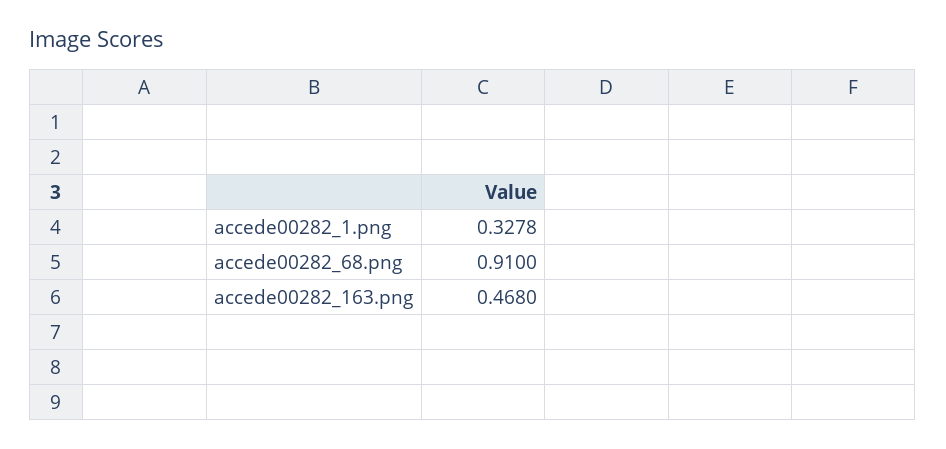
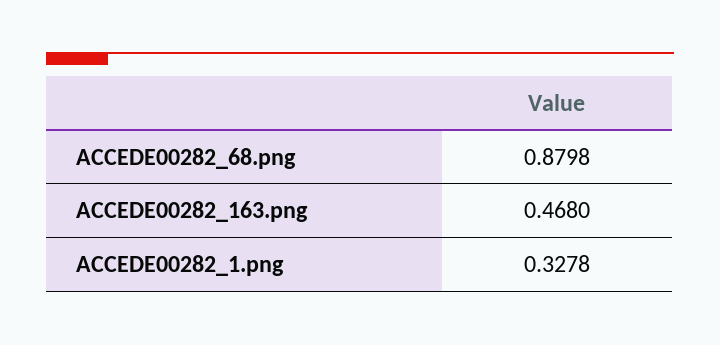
accede00282_68.png: 0.91 -> 0.8798

